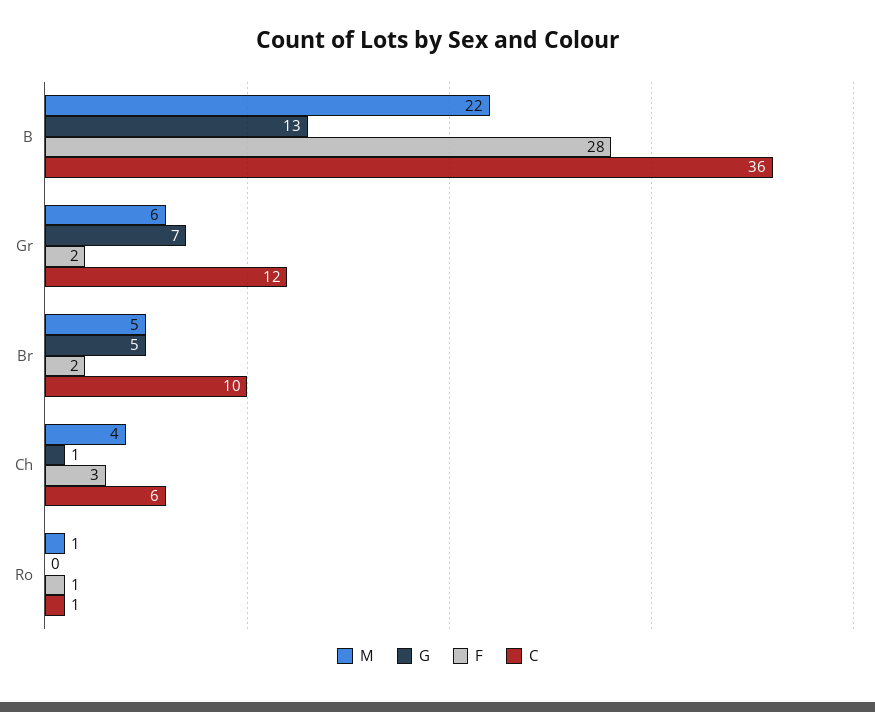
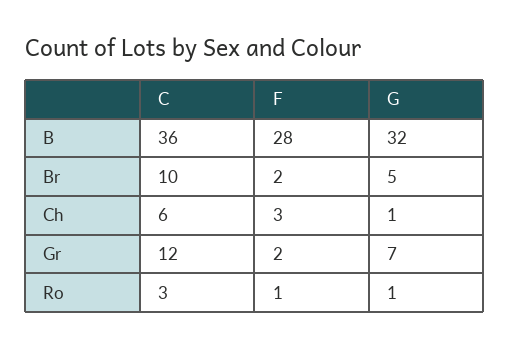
M, B: 22 -> none
G, B: 13 -> 32
M, Gr: 6 -> none
M, Br: 5 -> none
M, Ch: 4 -> none
M, Ro: 1 -> none
G, Ro: 0 -> 1
C, Ro: 1 -> 3

